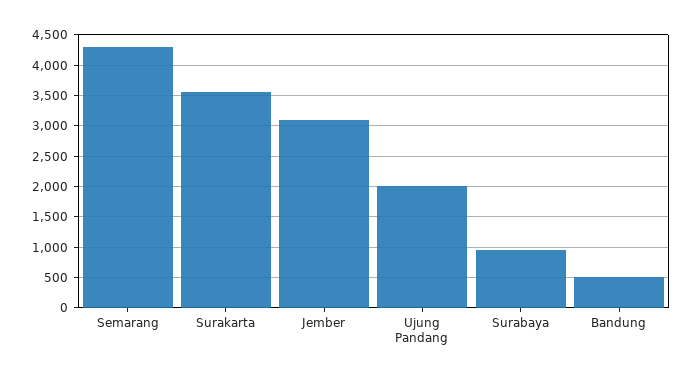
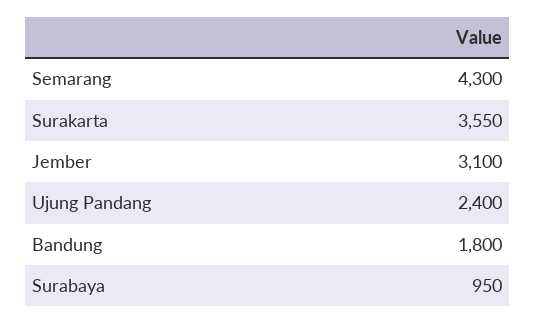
Ujung Pandang: 2000 -> 2400
Bandung: 500 -> 1800

